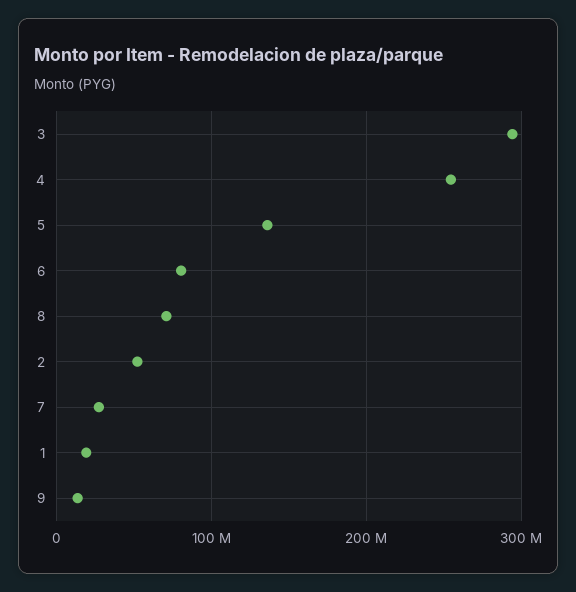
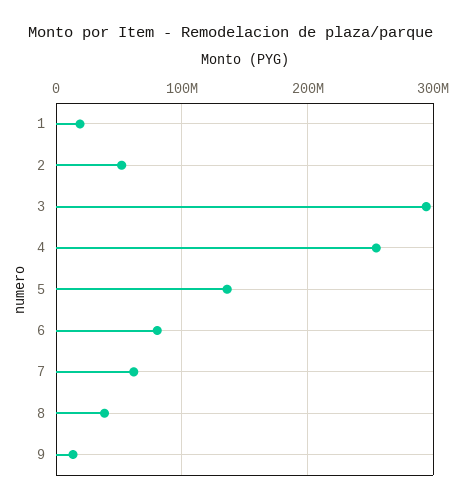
8: 70000000 -> 40000000
7: 30000000 -> 60000000

